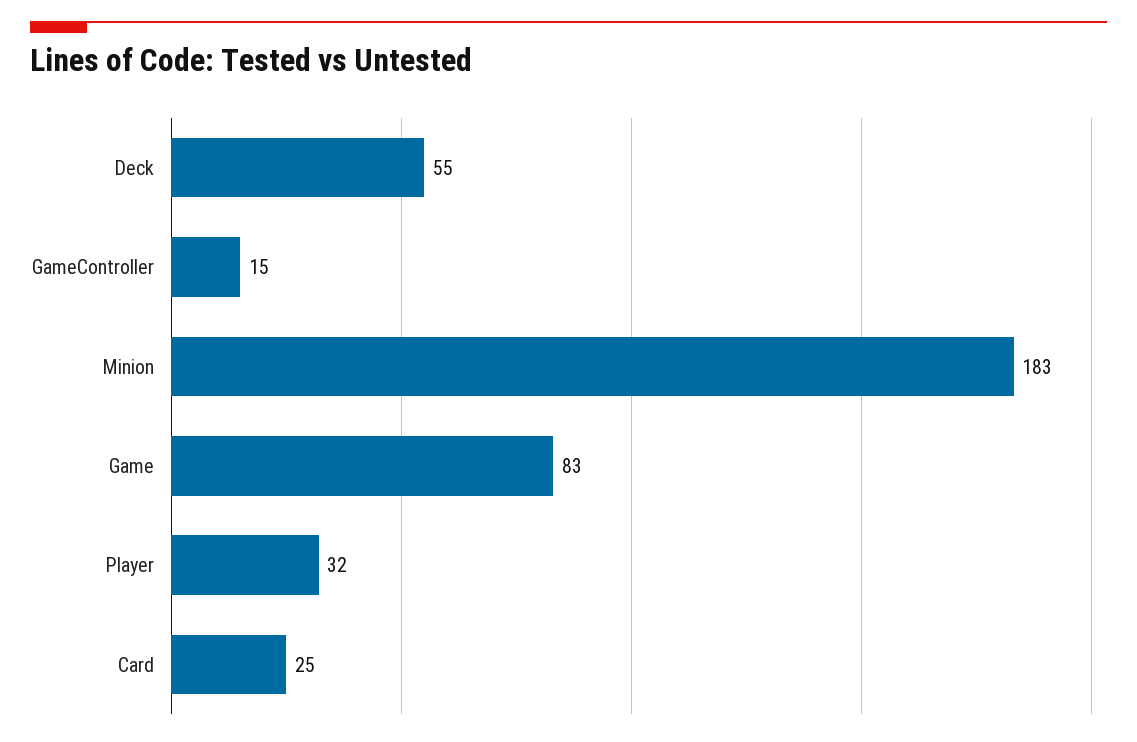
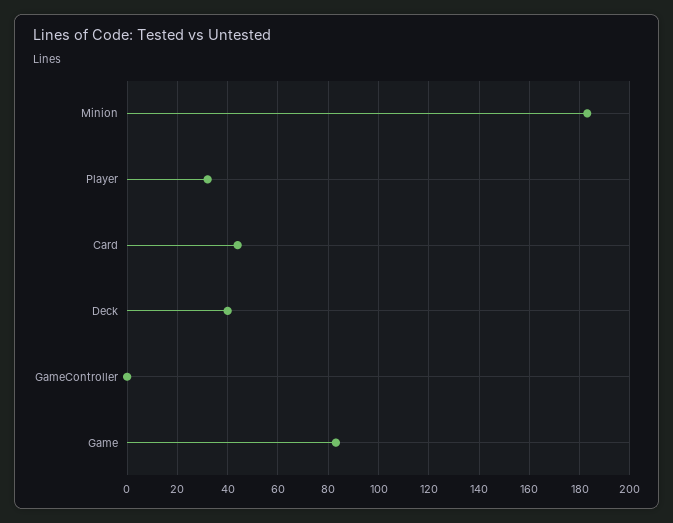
Deck: 55 -> 40
GameController: 15 -> 0
Card: 25 -> 45

